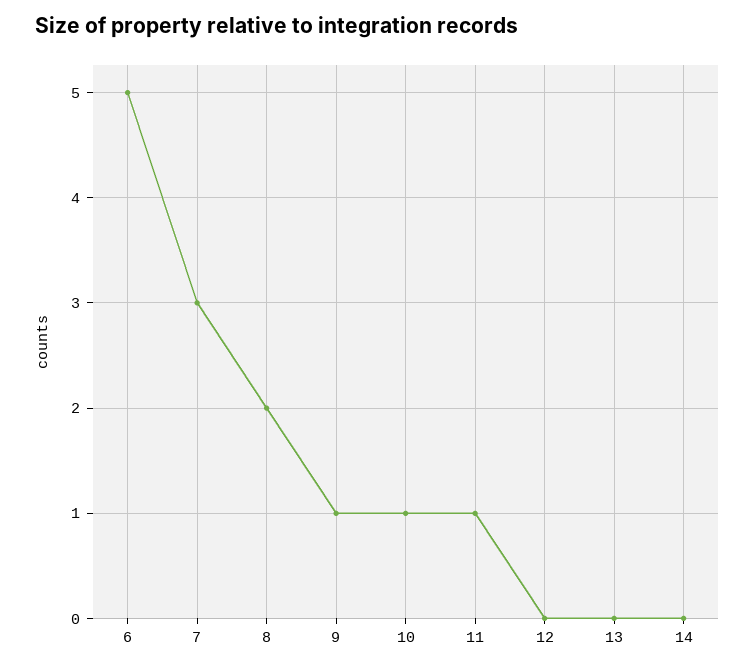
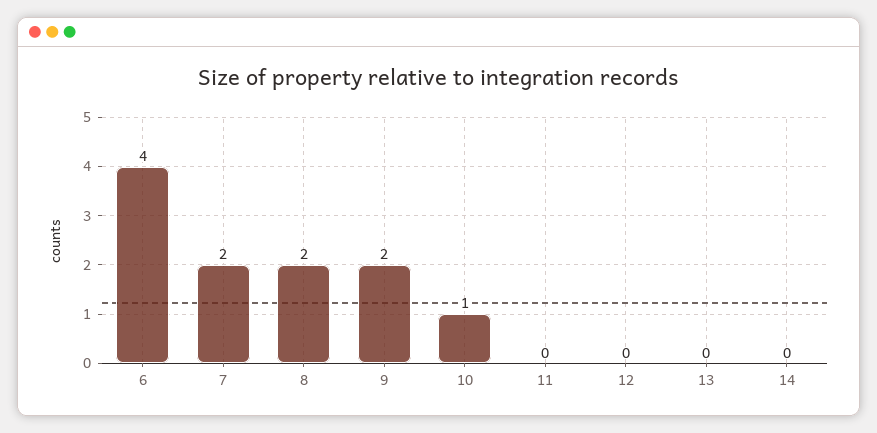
6: 5 -> 4
7: 3 -> 2
9: 1 -> 2
11: 1 -> 0

